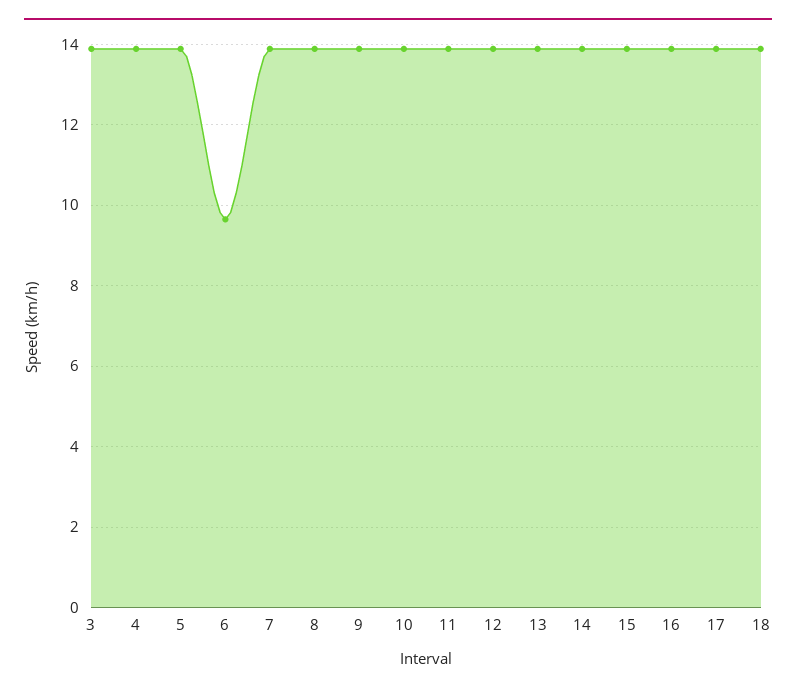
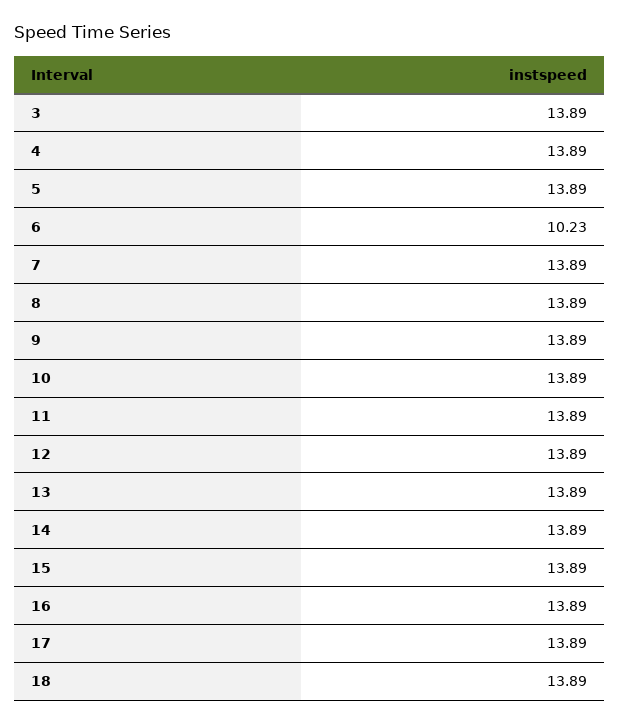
6: 9.6 -> 10.23

